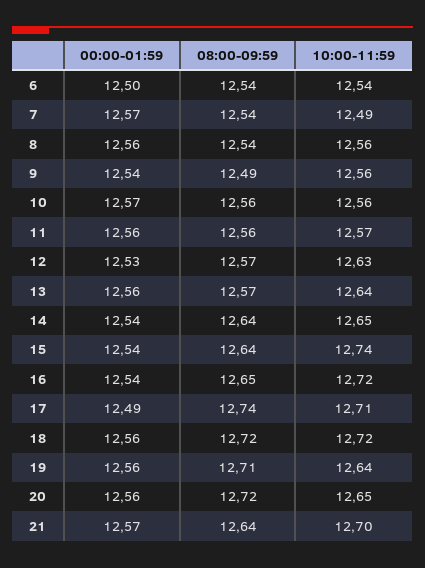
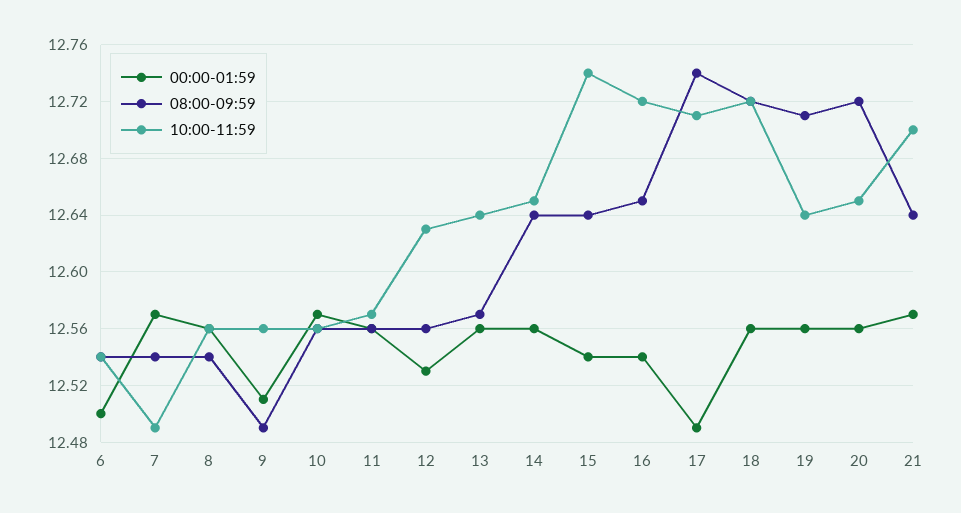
00:00-01:59, 9: 12.54 -> 12.51
08:00-09:59, 12: 12.57 -> 12.56
00:00-01:59, 14: 12.54 -> 12.56

